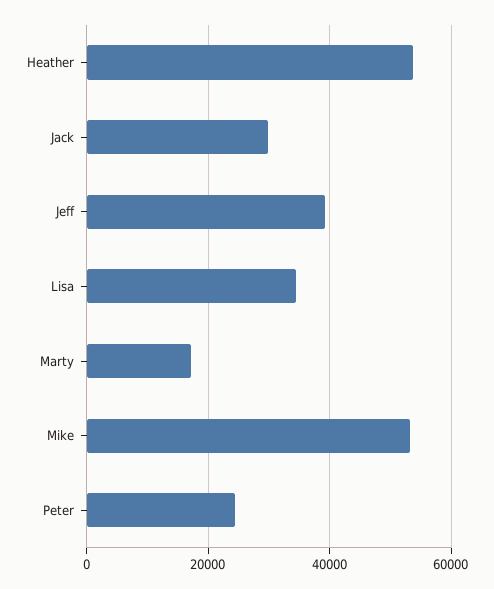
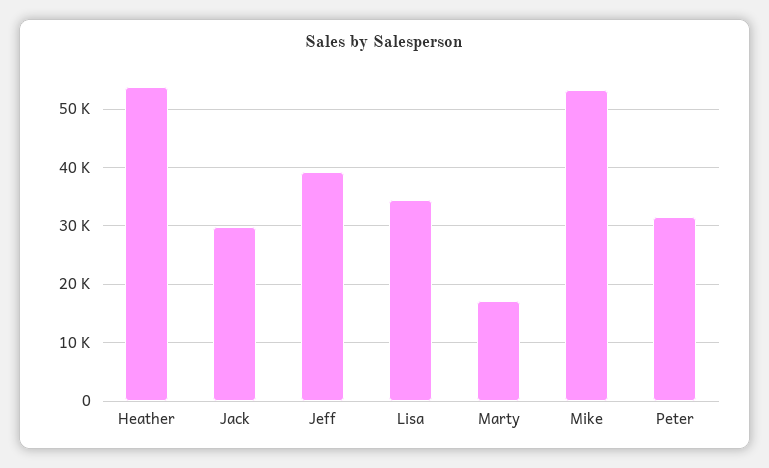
Peter: 24000 -> 32000

